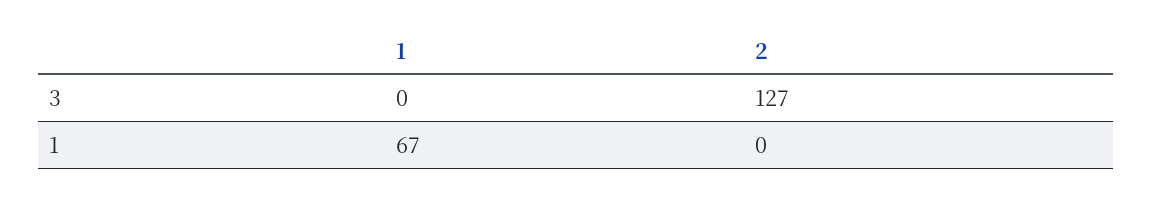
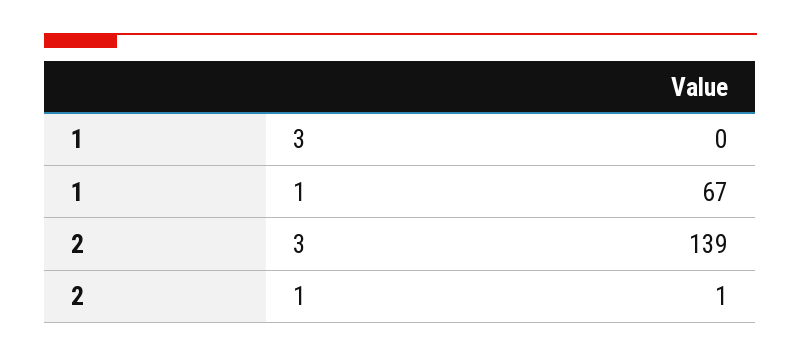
2, 3: 127 -> 139
2, 1: 0 -> 1

